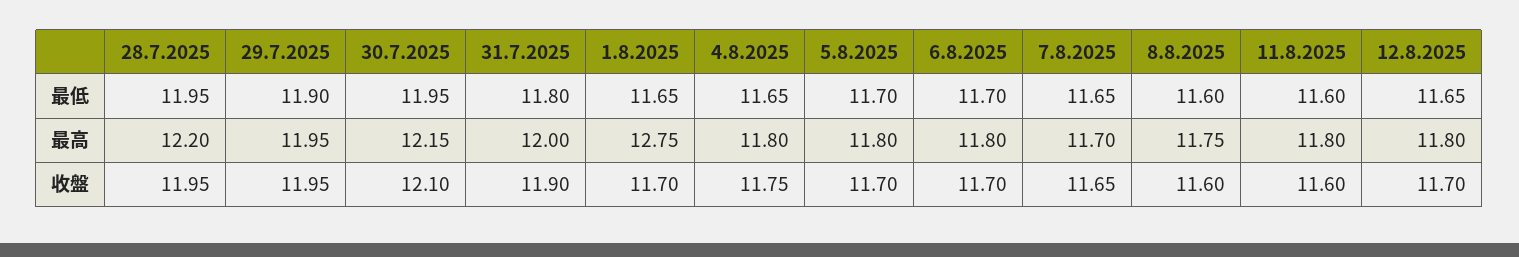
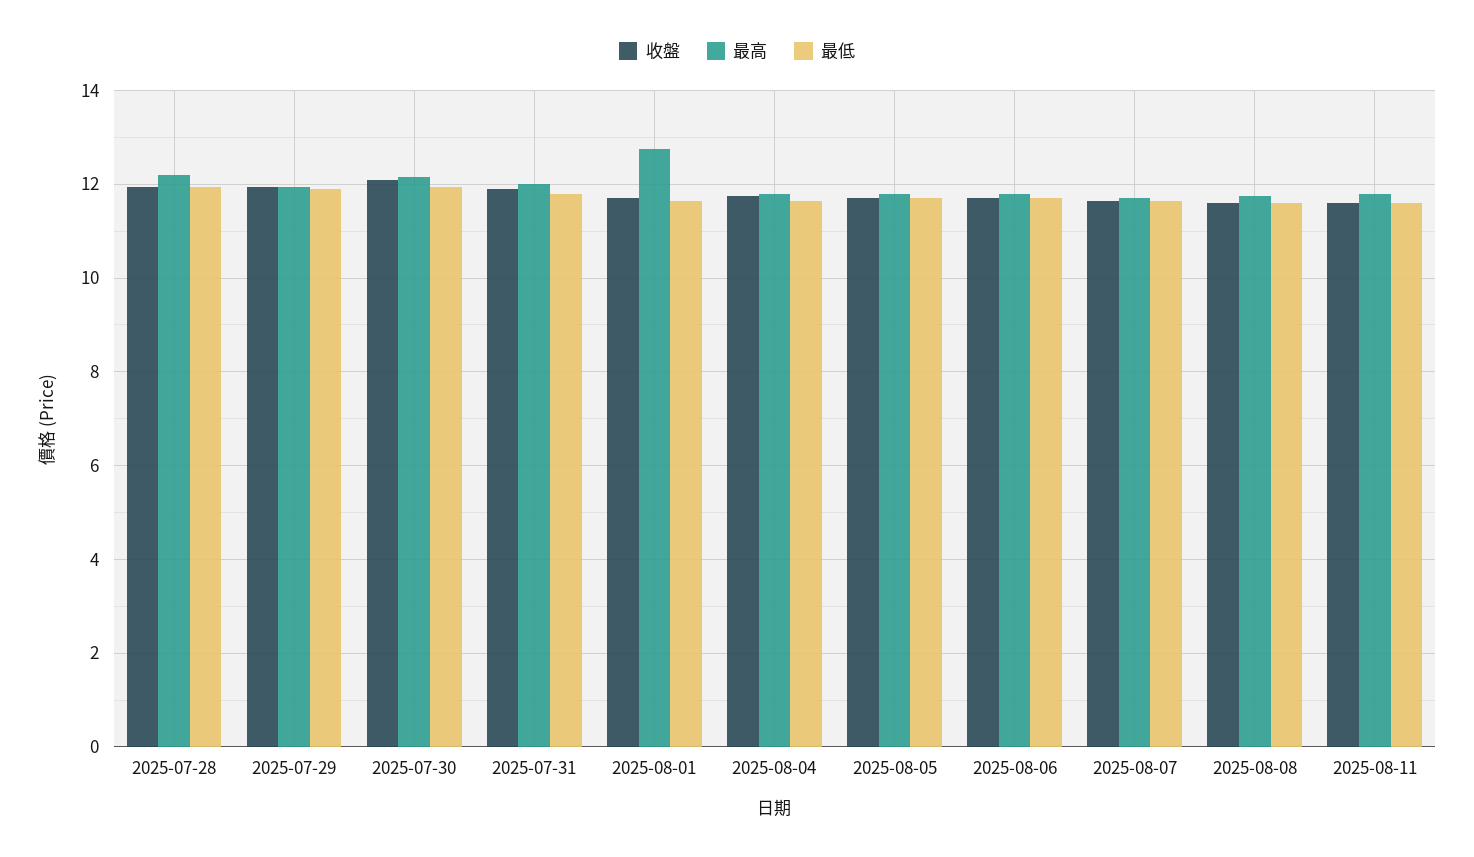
最低, 12.8.2025: 11.65 -> none
最高, 12.8.2025: 11.8 -> none
收盤, 12.8.2025: 11.7 -> none

